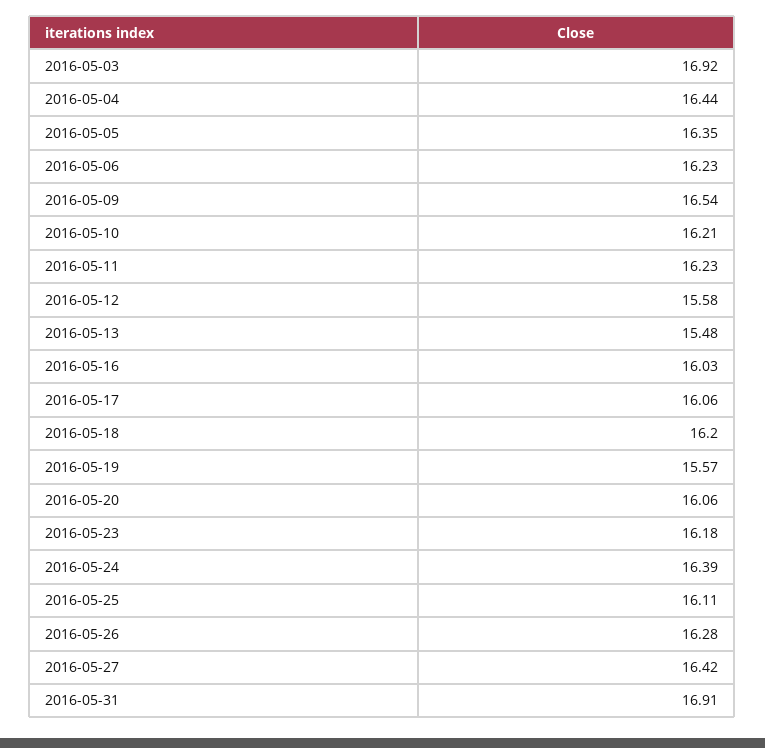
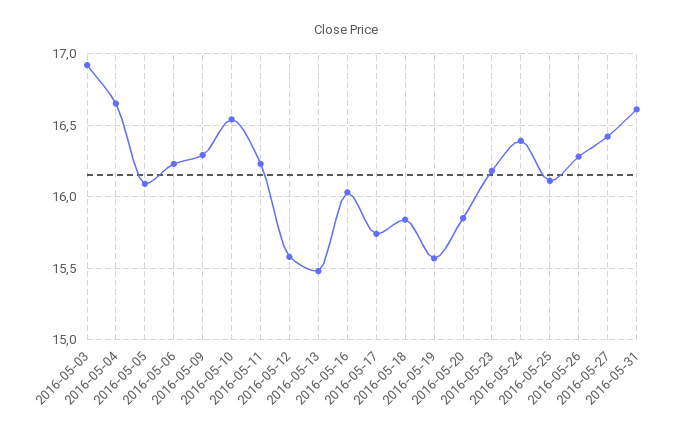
2016-05-04: 16.44 -> 16.65
2016-05-05: 16.35 -> 16.1
2016-05-09: 16.54 -> 16.3
2016-05-10: 16.21 -> 16.55
2016-05-17: 16.06 -> 15.75
2016-05-18: 16.2 -> 15.85
2016-05-20: 16.06 -> 15.85
2016-05-31: 16.91 -> 16.6

